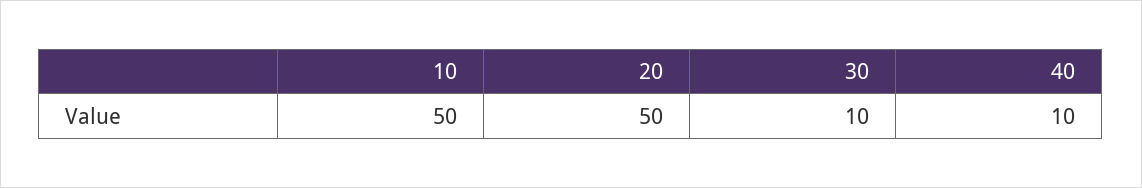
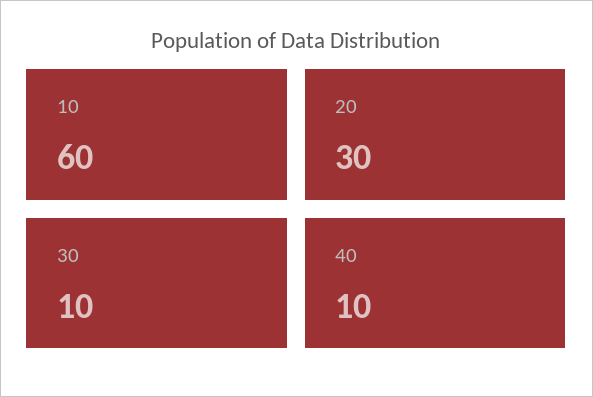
10: 50 -> 60
20: 50 -> 30

